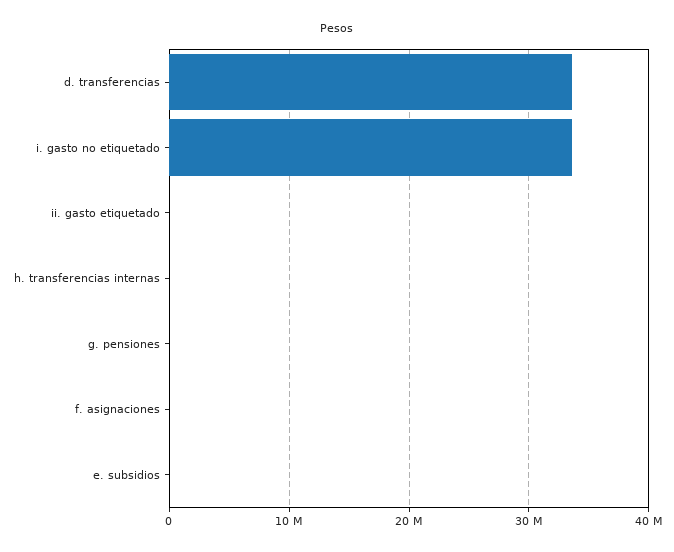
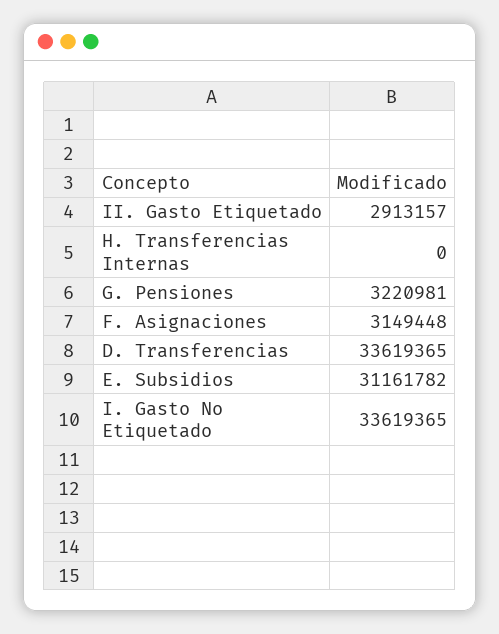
ii. gasto etiquetado: 0 -> 2913157
g. pensiones: 0 -> 3220981
f. asignaciones: 0 -> 3149448
e. subsidios: 0 -> 31161782

